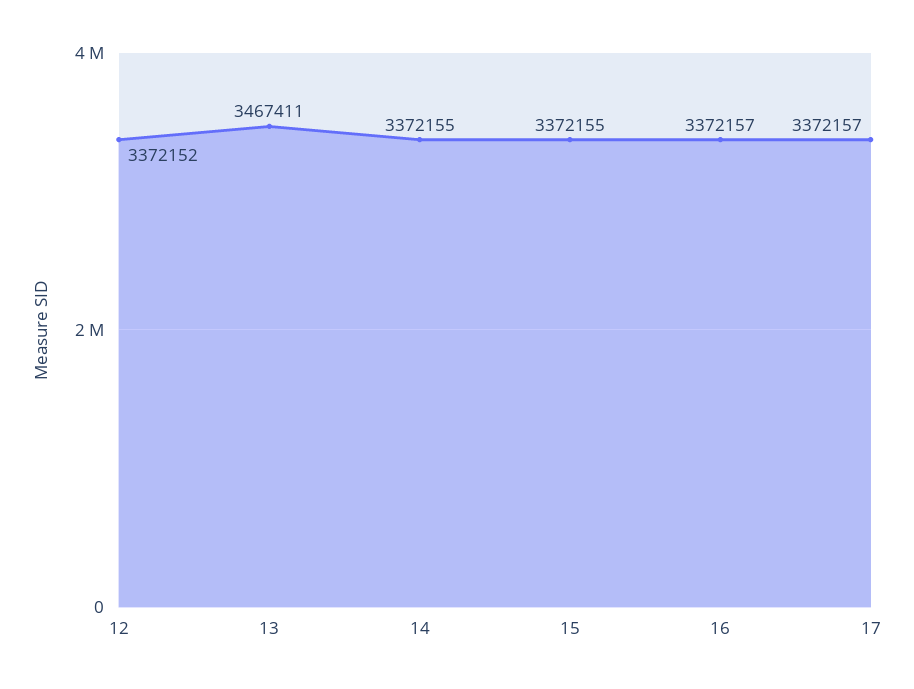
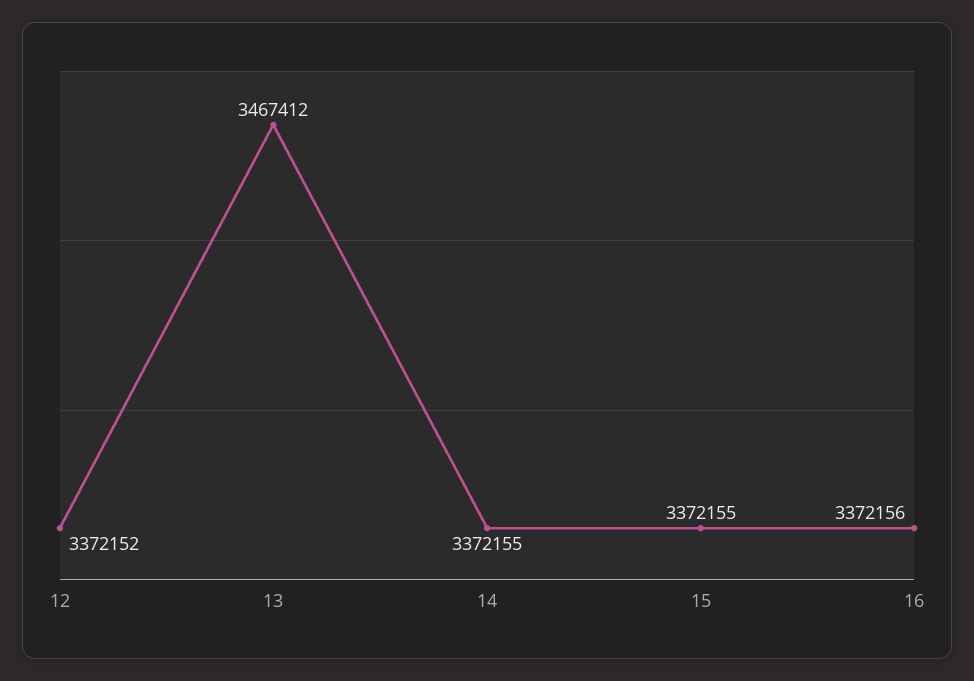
13: 3467411 -> 3467412
16: 3372157 -> 3372156
17: 3372157 -> none

